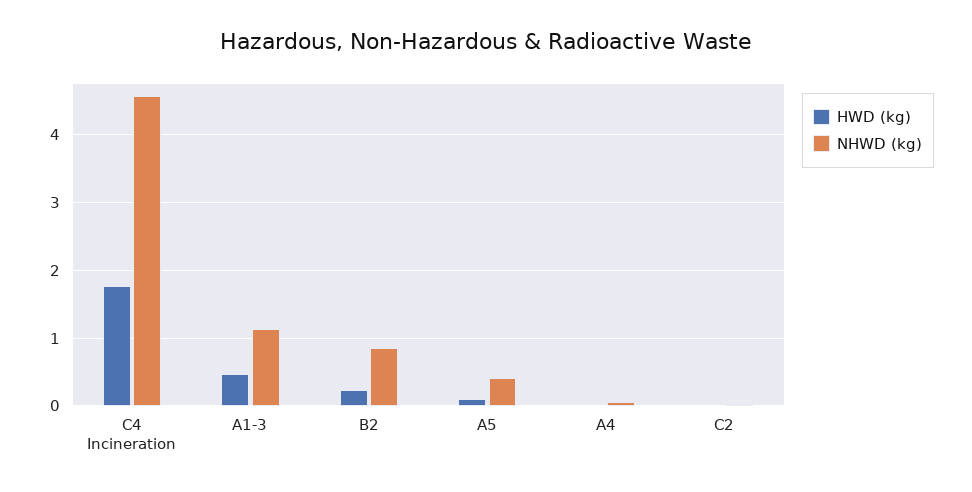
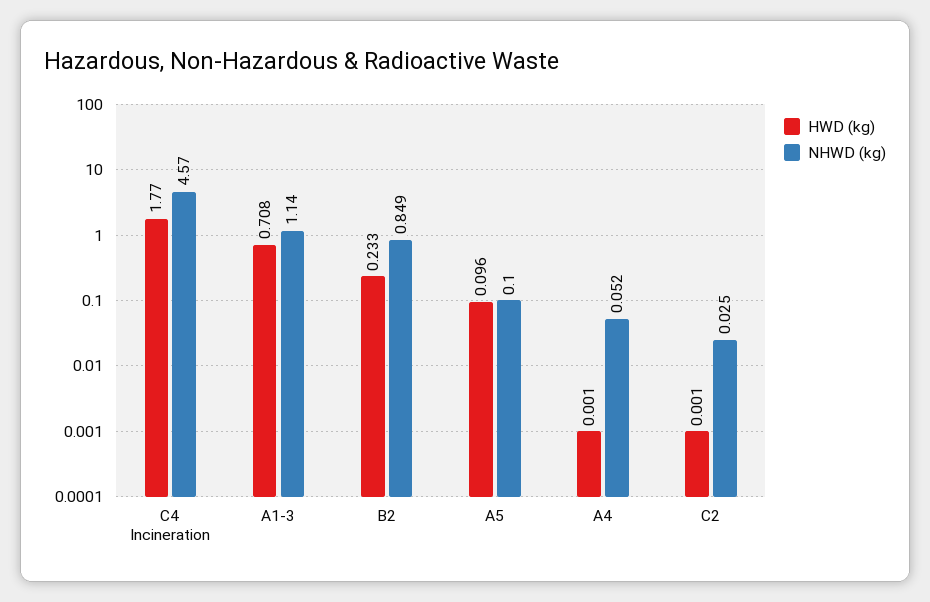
HWD (kg), A1-3: 0.5 -> 0.708
NHWD (kg), A5: 0.4 -> 0.1

